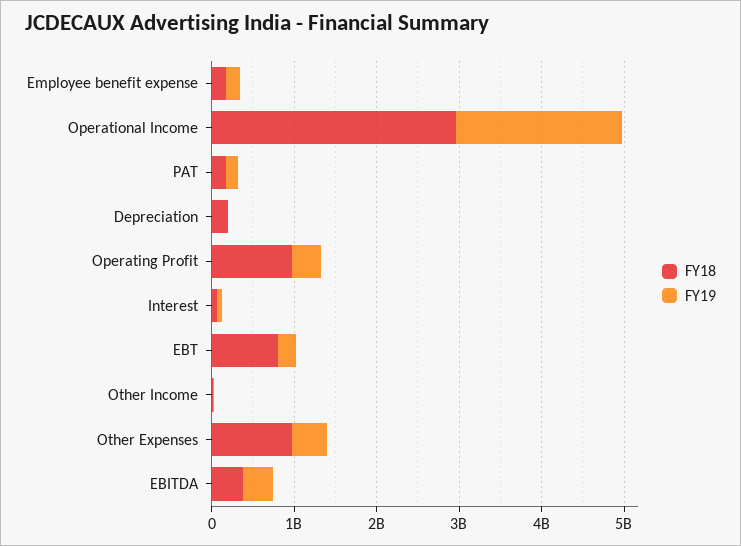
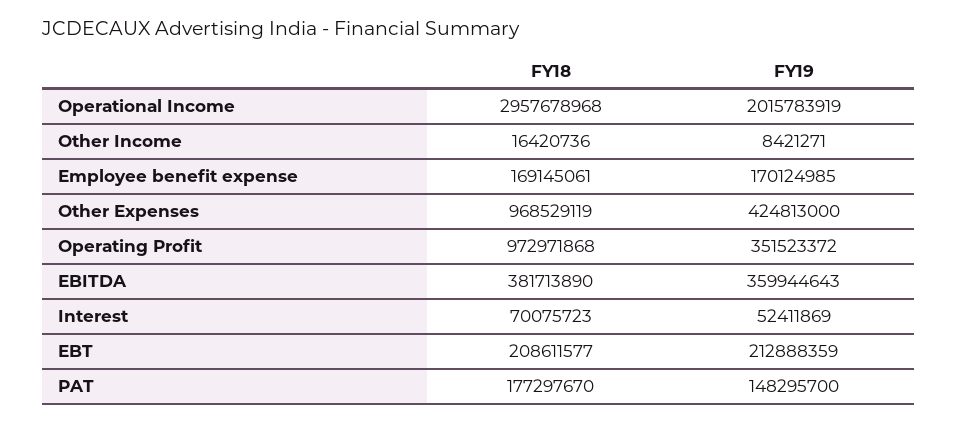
FY18, Depreciation: 200000000 -> none
FY19, Depreciation: 0 -> none
FY18, EBT: 800000000 -> 208611577

